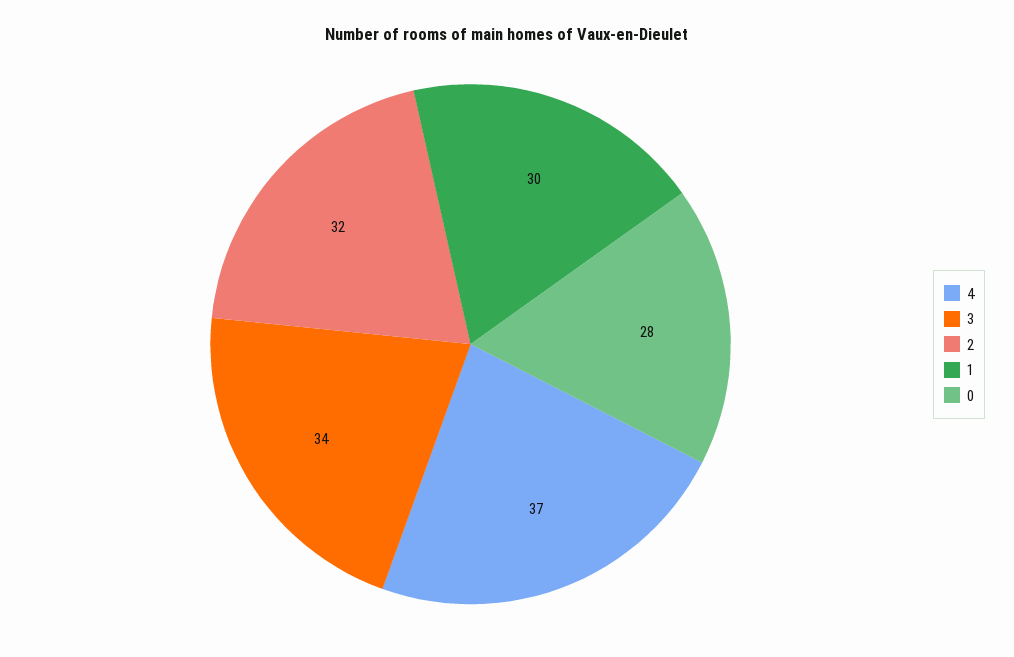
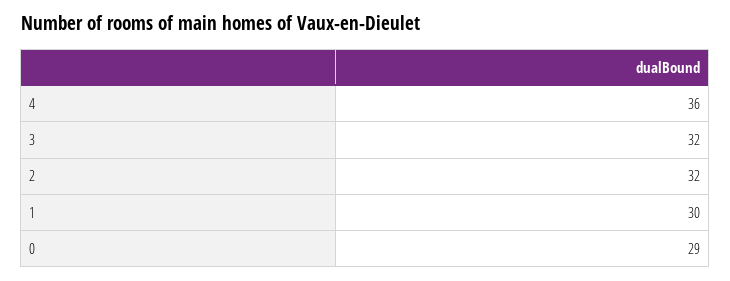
4: 37 -> 36
3: 34 -> 32
0: 28 -> 29

